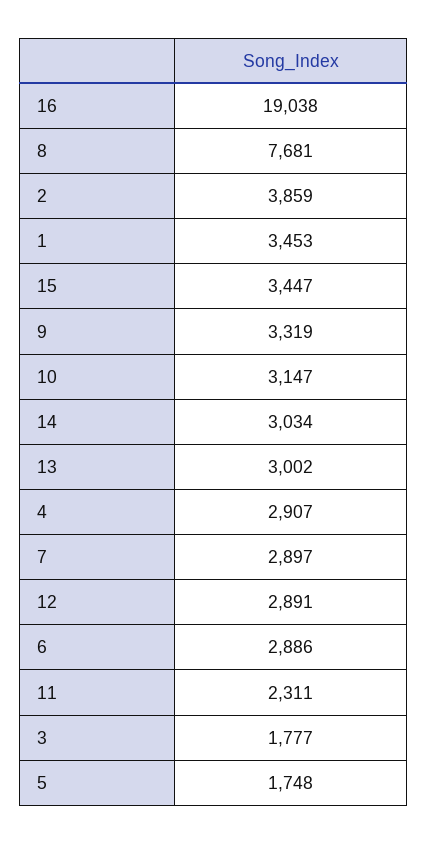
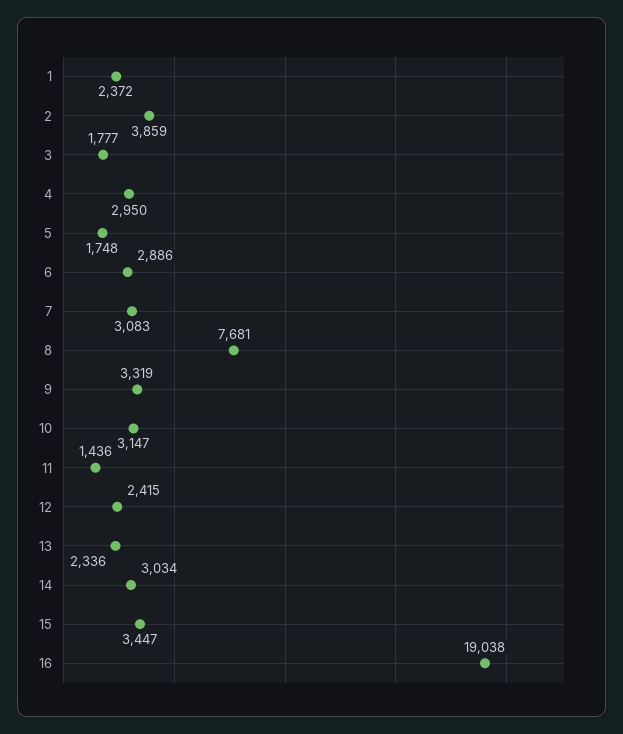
1: 3453 -> 2372
13: 3002 -> 2336
4: 2907 -> 2950
7: 2897 -> 3083
12: 2891 -> 2415
11: 2311 -> 1436

